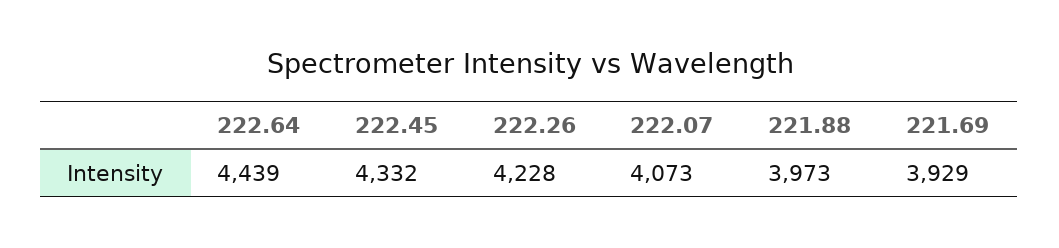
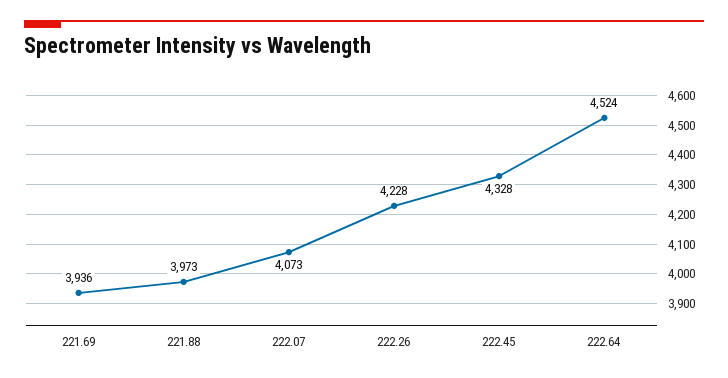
222.64: 4439 -> 4524
222.45: 4332 -> 4328
221.69: 3929 -> 3936

